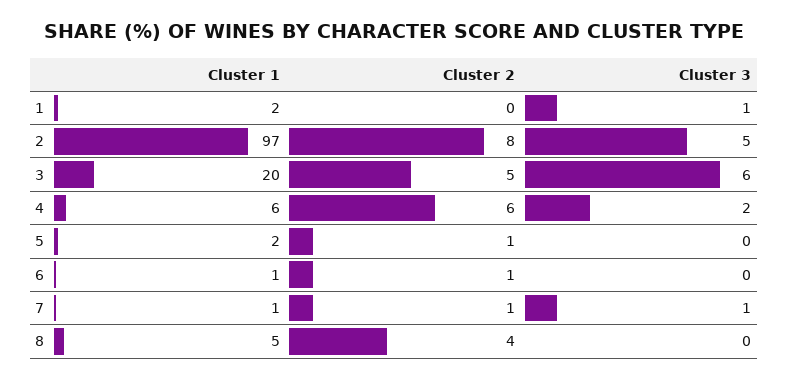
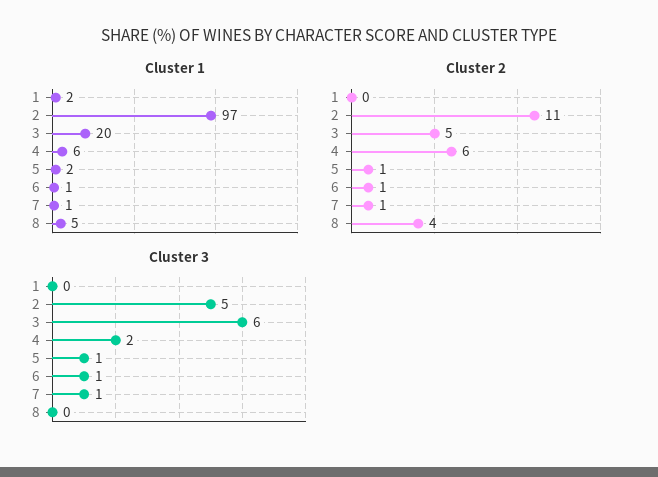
Cluster 3, 1: 1 -> 0
Cluster 2, 2: 8 -> 11
Cluster 3, 5: 0 -> 1
Cluster 3, 6: 0 -> 1

